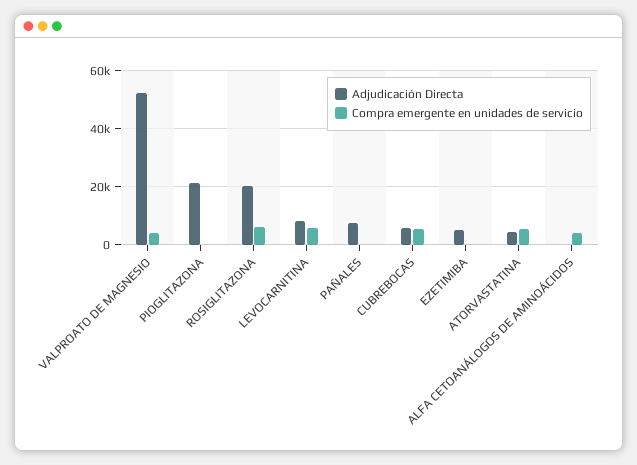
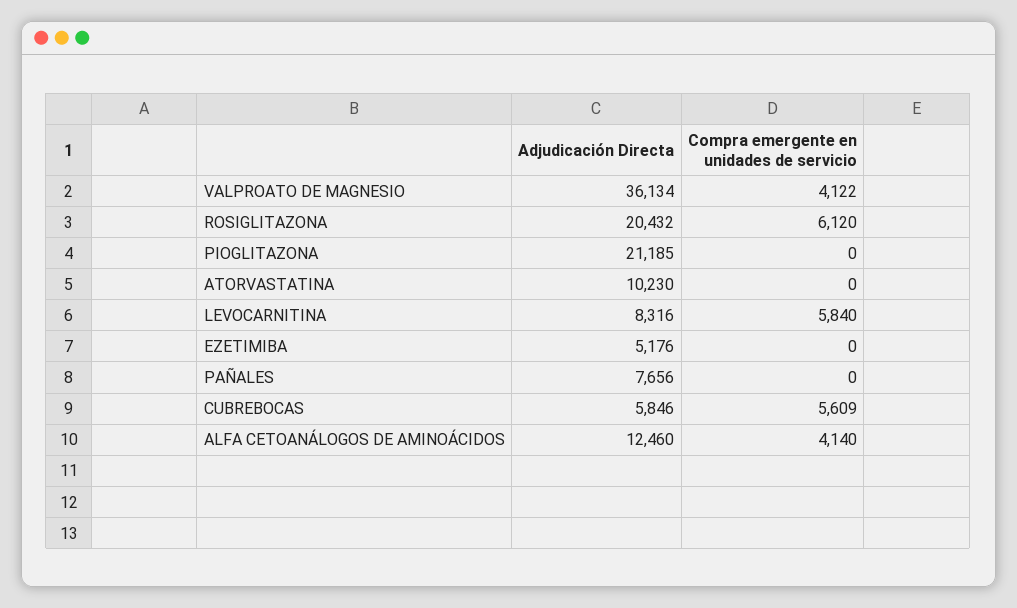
Adjudicación Directa, VALPROATO DE MAGNESIO: 52500 -> 36134
Adjudicación Directa, ATORVASTATINA: 5000 -> 10230
Compra emergente en unidades de servicio, ATORVASTATINA: 5000 -> 0
Adjudicación Directa, ALFA CETOANÁLOGOS DE AMINOÁCIDOS: 0 -> 12460

